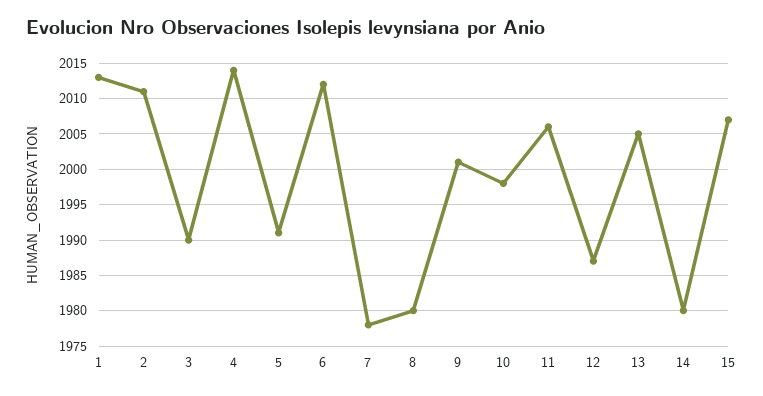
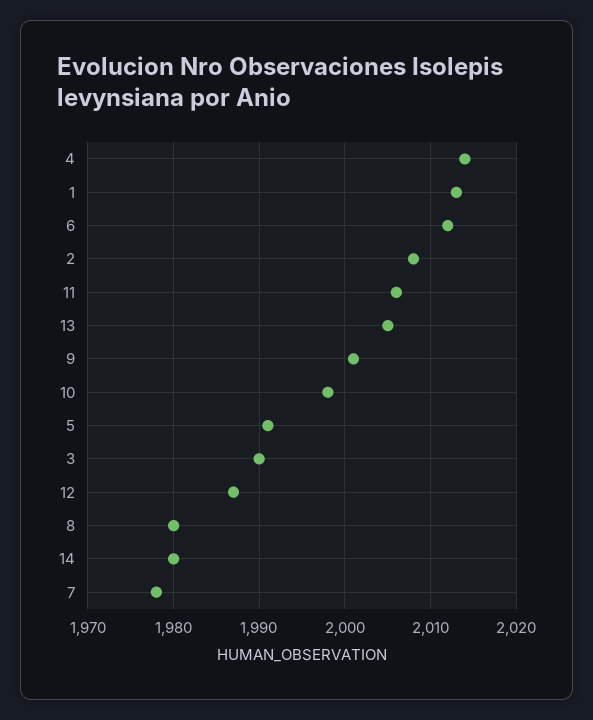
2: 2011 -> 2008
15: 2007 -> none

